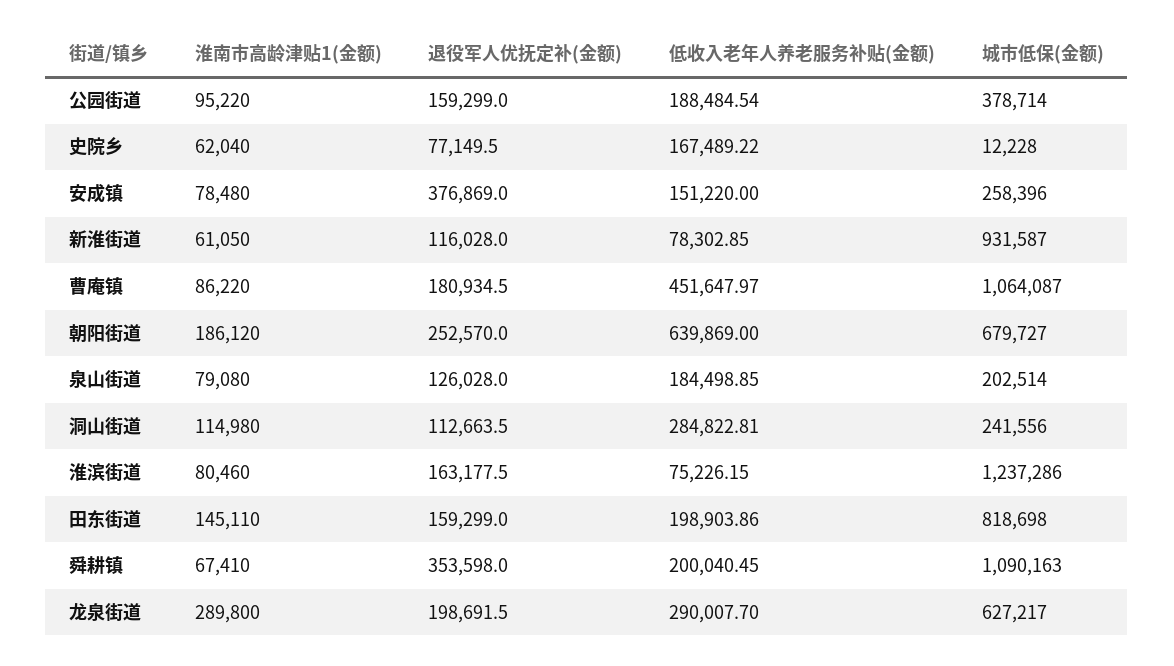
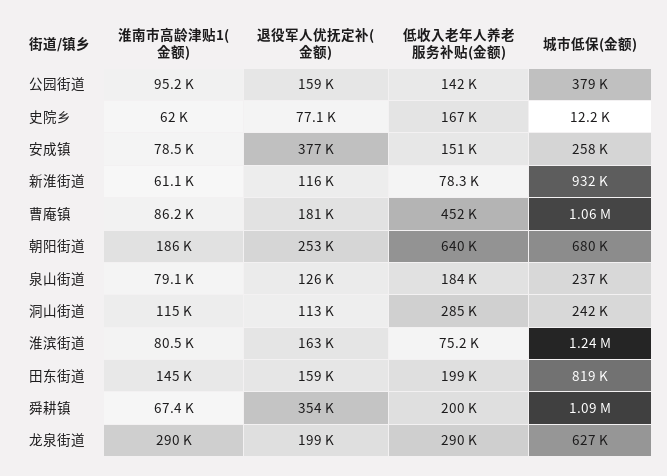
低收入老年人养老服务补贴(金额), 公园街道: 188484.54 -> 142000
城市低保(金额), 泉山街道: 202514 -> 237000

